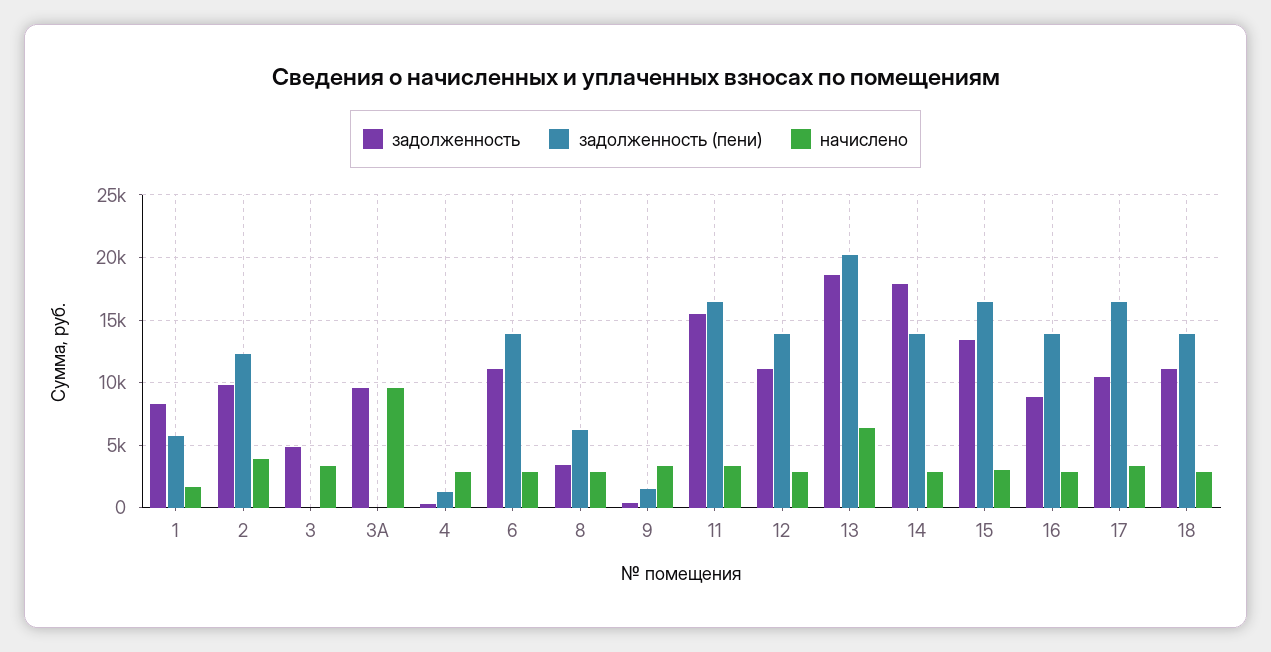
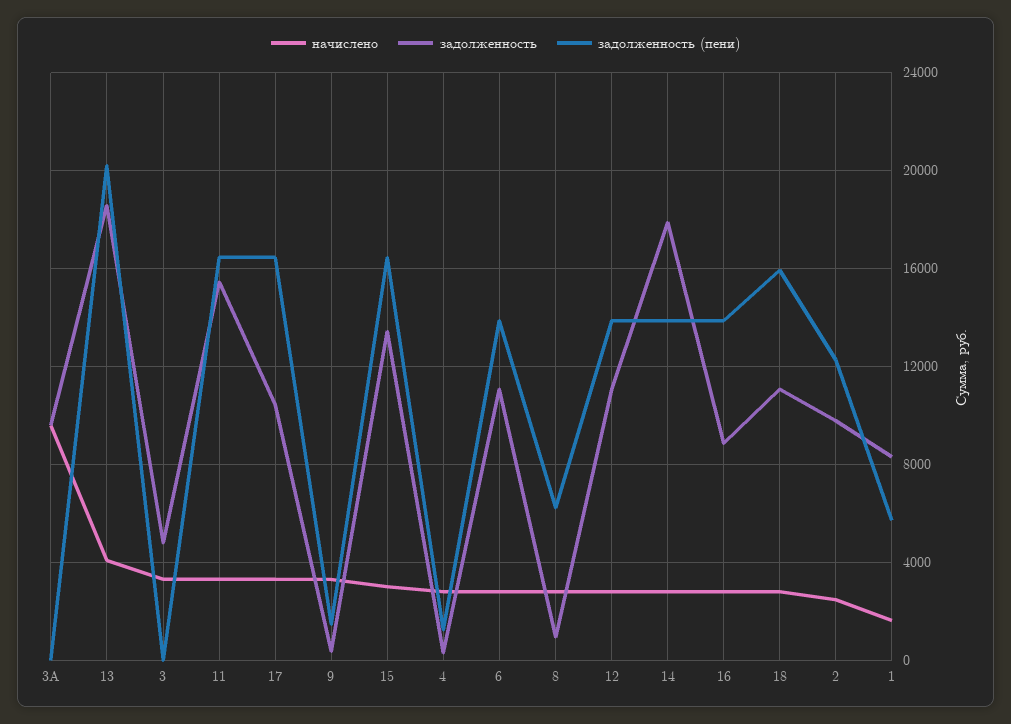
начислено, 2: 4000 -> 2500
задолженность, 8: 3500 -> 1000
начислено, 13: 6500 -> 4000
задолженность (пени), 18: 14000 -> 16000

